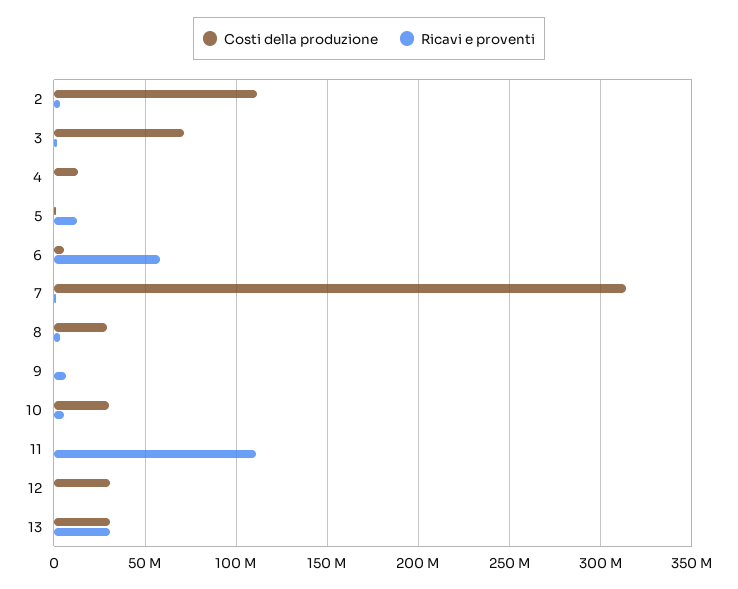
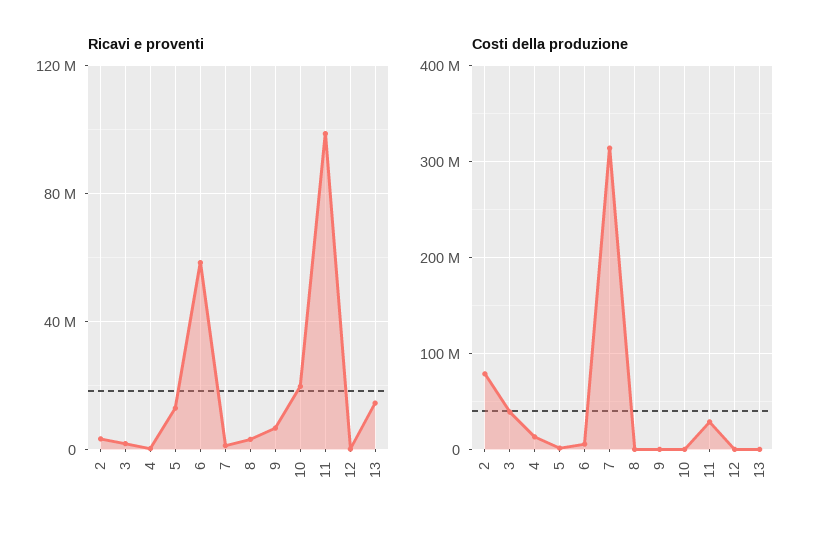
Costi della produzione, 2: 110000000 -> 80000000
Costi della produzione, 3: 70000000 -> 40000000
Costi della produzione, 8: 30000000 -> 0
Costi della produzione, 10: 30000000 -> 0
Ricavi e proventi, 10: 5000000 -> 20000000
Costi della produzione, 11: 0 -> 30000000
Ricavi e proventi, 11: 110000000 -> 100000000
Costi della produzione, 12: 30000000 -> 0
Costi della produzione, 13: 30000000 -> 0
Ricavi e proventi, 13: 30000000 -> 15000000

